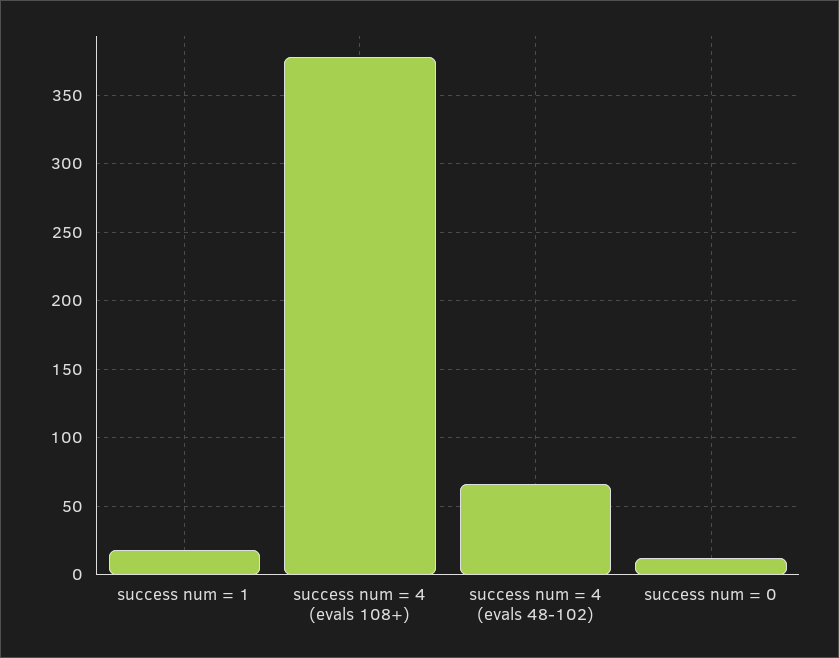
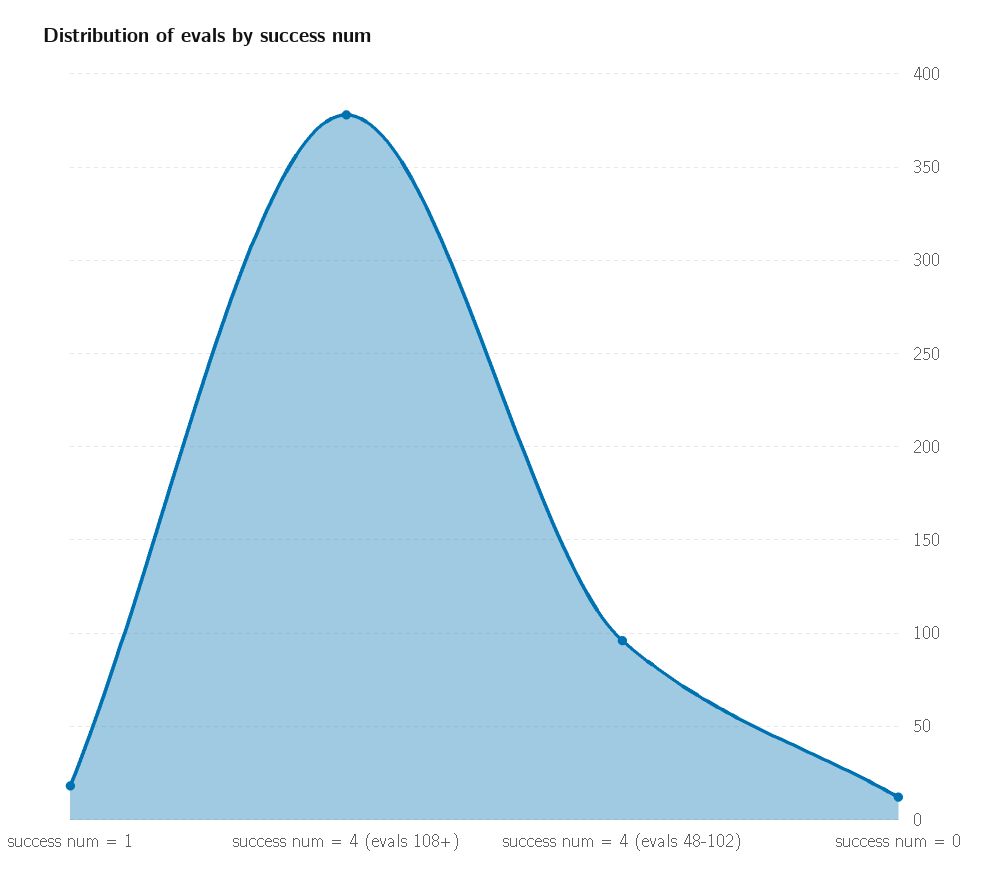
success num = 4 (evals 48-102): 65 -> 95

